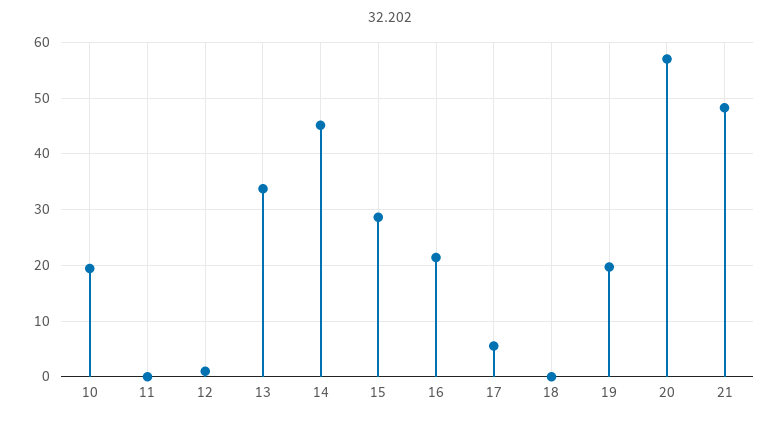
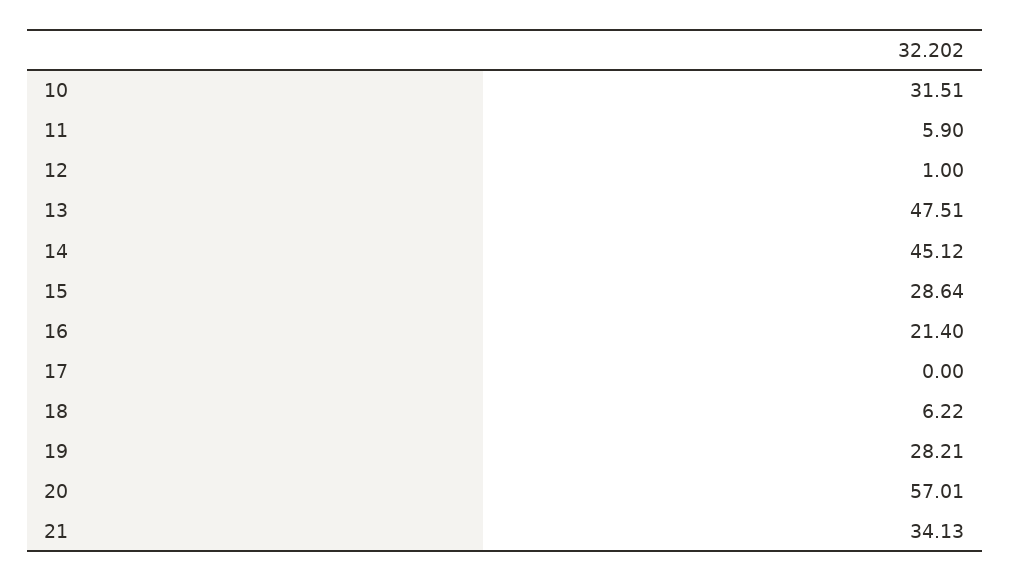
10: 20 -> 31.51
11: 0 -> 5.9
13: 34 -> 47.51
17: 6 -> 0
18: 0 -> 6.22
19: 20 -> 28.21
21: 48 -> 34.13

